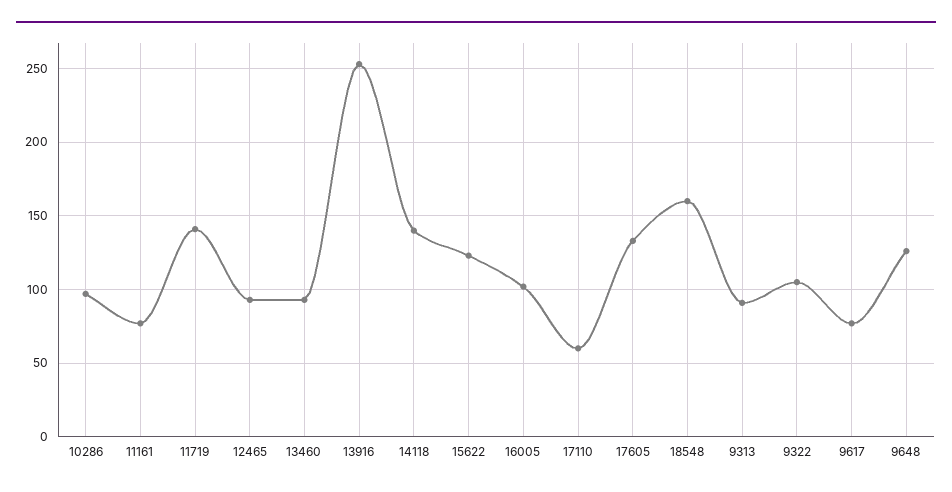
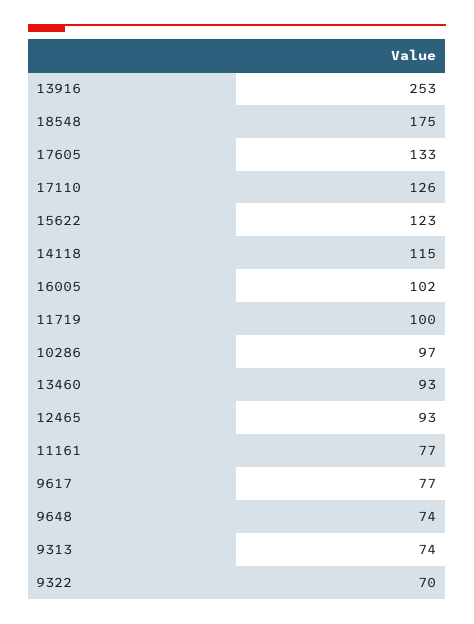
11719: 140 -> 100
14118: 140 -> 115
17110: 60 -> 126
18548: 160 -> 175
9313: 90 -> 74
9322: 105 -> 70
9648: 125 -> 74

